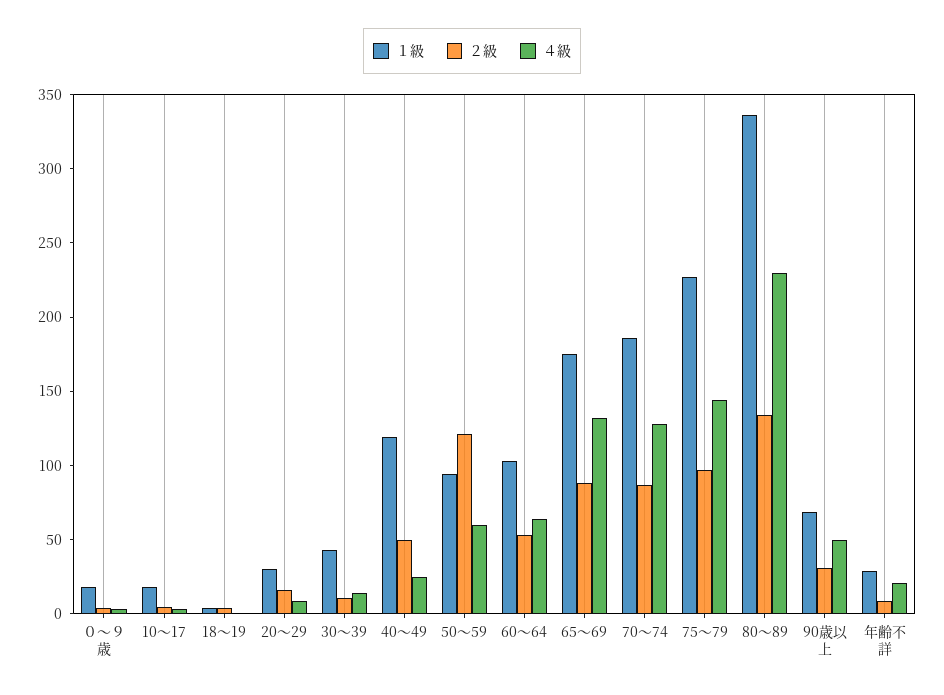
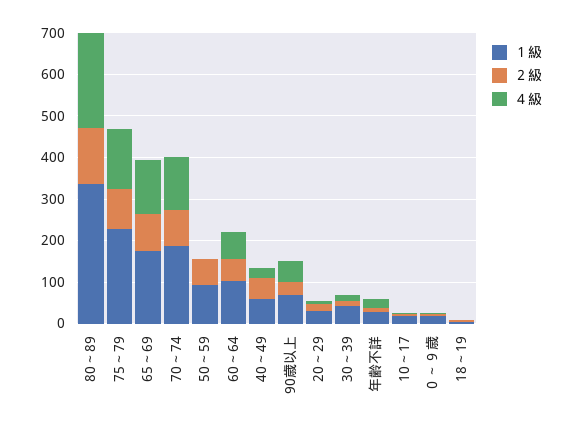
１級, 40～49: 120 -> 60
２級, 50～59: 120 -> 60
４級, 50～59: 60 -> 0

